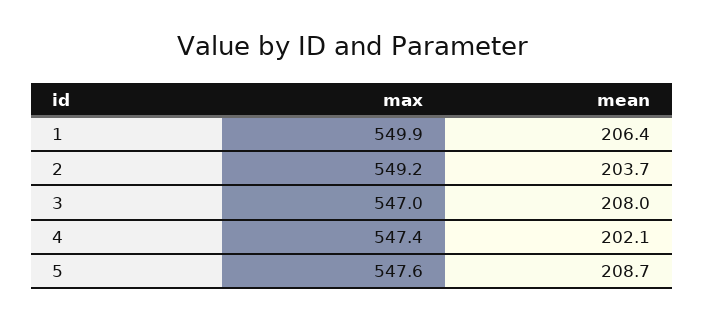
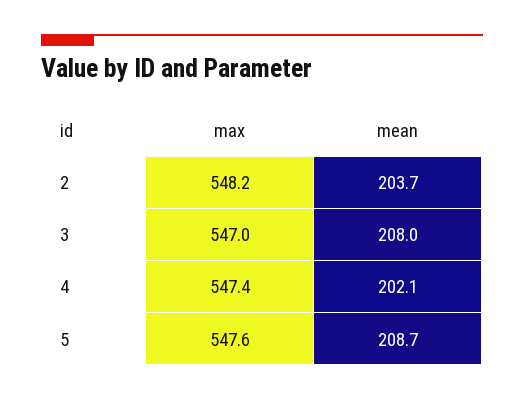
max, 1: 549.9 -> none
mean, 1: 206.4 -> none
max, 2: 549.2 -> 548.2

